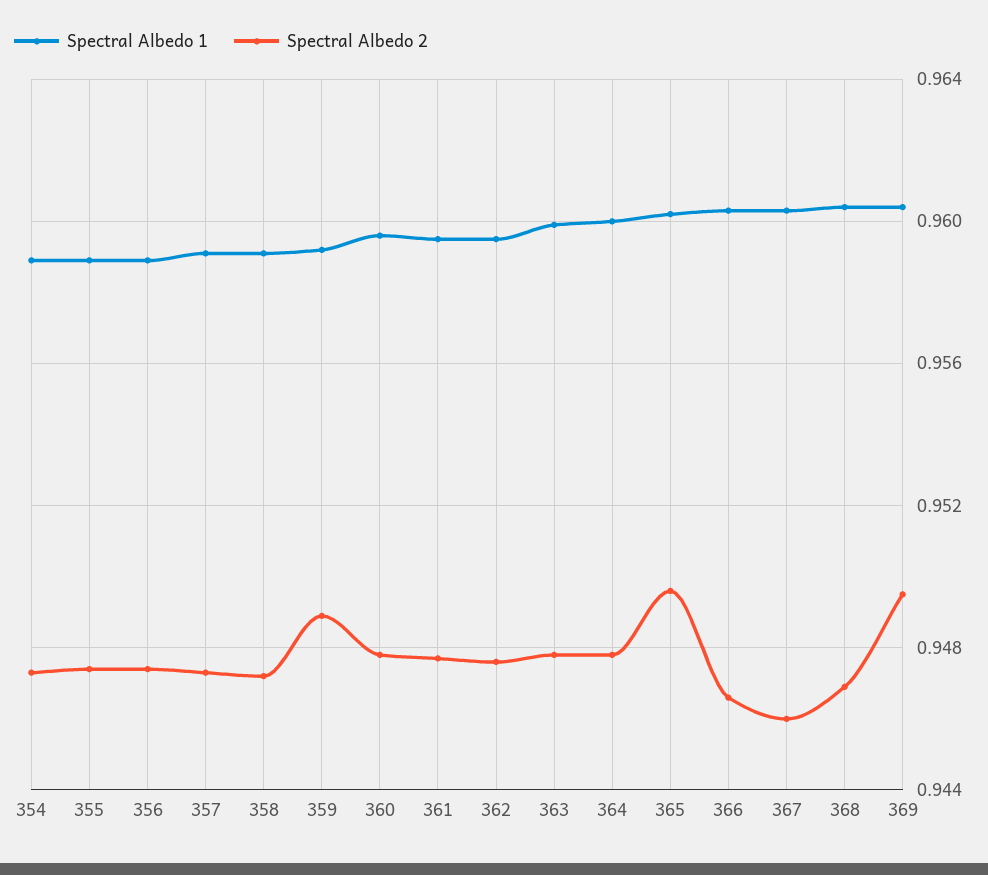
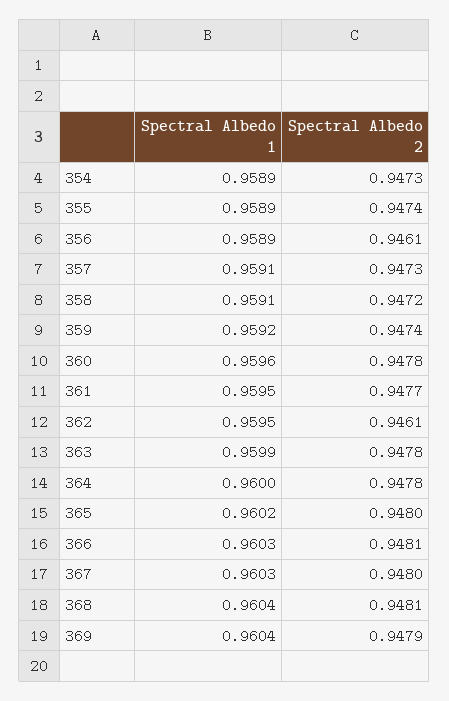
Spectral Albedo 2, 356: 0.9475 -> 0.9461
Spectral Albedo 2, 359: 0.949 -> 0.9474
Spectral Albedo 2, 362: 0.9475 -> 0.9461
Spectral Albedo 2, 365: 0.9495 -> 0.948
Spectral Albedo 2, 366: 0.9465 -> 0.9481
Spectral Albedo 2, 367: 0.946 -> 0.948
Spectral Albedo 2, 368: 0.947 -> 0.9481
Spectral Albedo 2, 369: 0.9495 -> 0.9479

